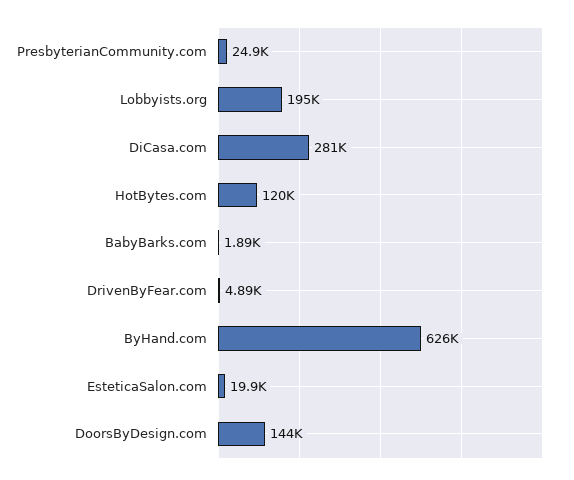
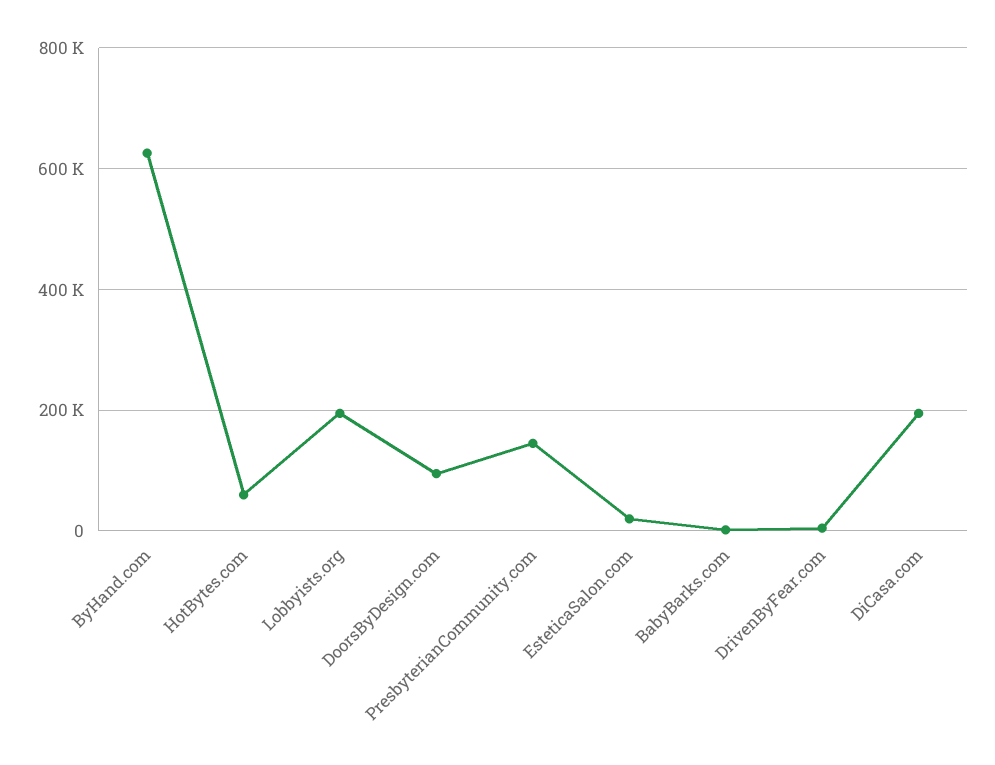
PresbyterianCommunity.com: 24900 -> 140000
DiCasa.com: 281000 -> 200000
HotBytes.com: 120000 -> 60000
DoorsByDesign.com: 144000 -> 100000

